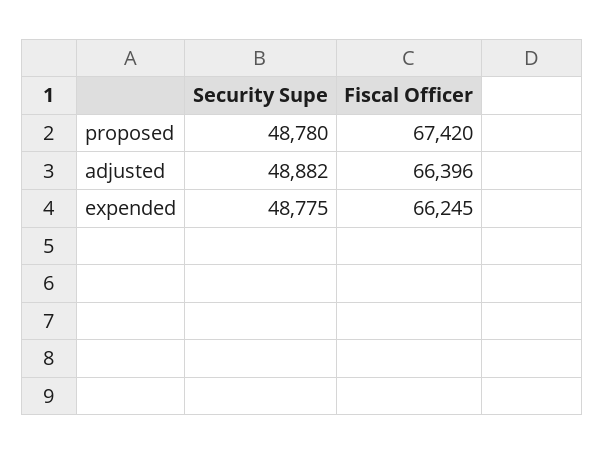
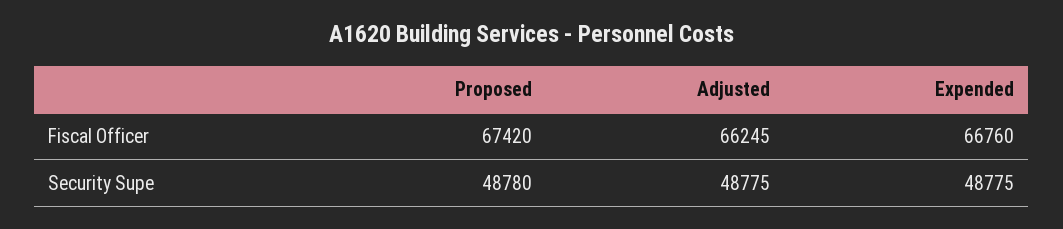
Security Supe, adjusted: 48882 -> 48775
Fiscal Officer, adjusted: 66396 -> 66245
Fiscal Officer, expended: 66245 -> 66760

